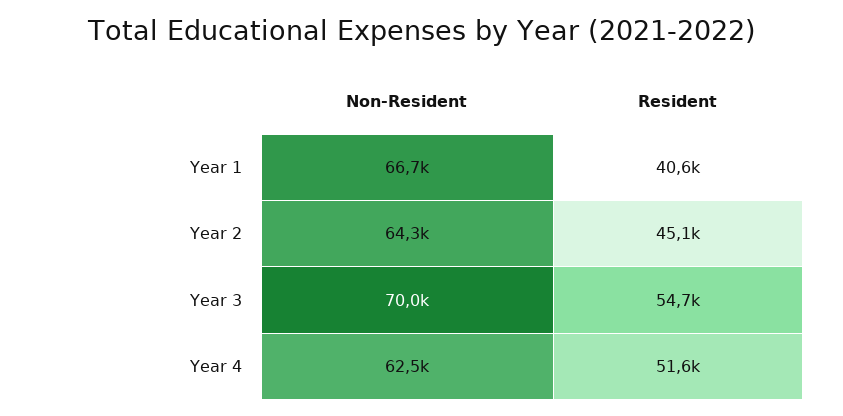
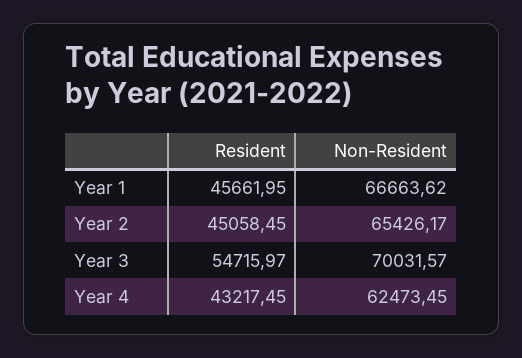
Resident, Year 1: 40600 -> 45661.95
Non-Resident, Year 2: 64300 -> 65426.17
Resident, Year 4: 51600 -> 43217.45

